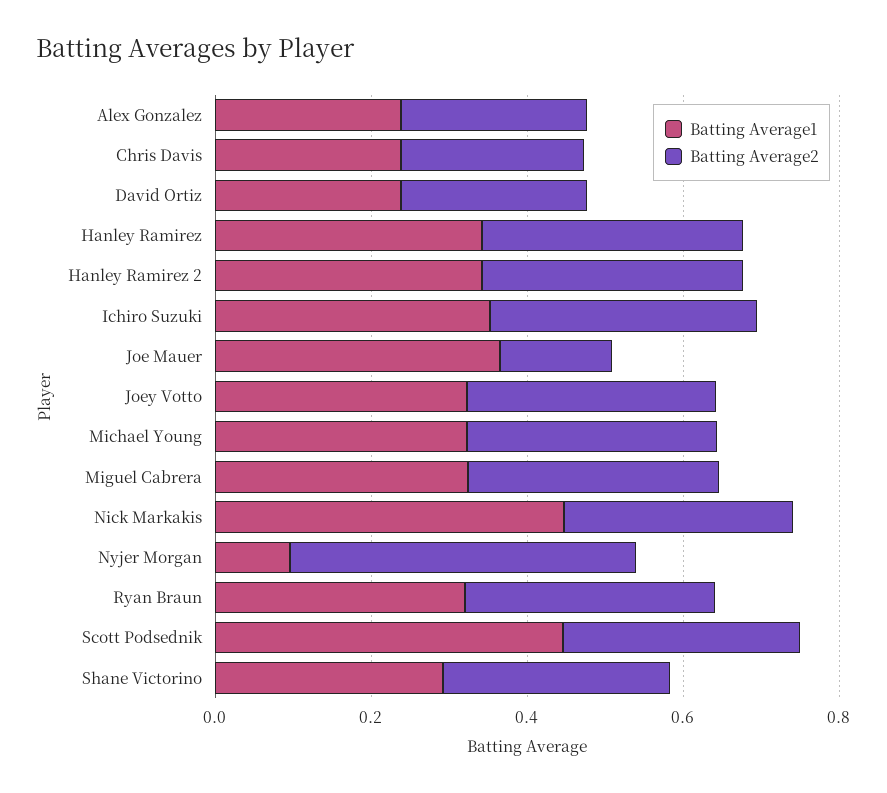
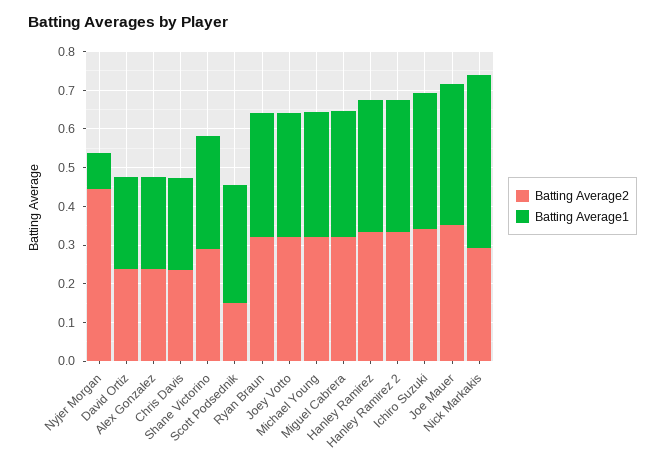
Batting Average2, Joe Mauer: 0.15 -> 0.35
Batting Average1, Scott Podsednik: 0.45 -> 0.3
Batting Average2, Scott Podsednik: 0.3 -> 0.15

